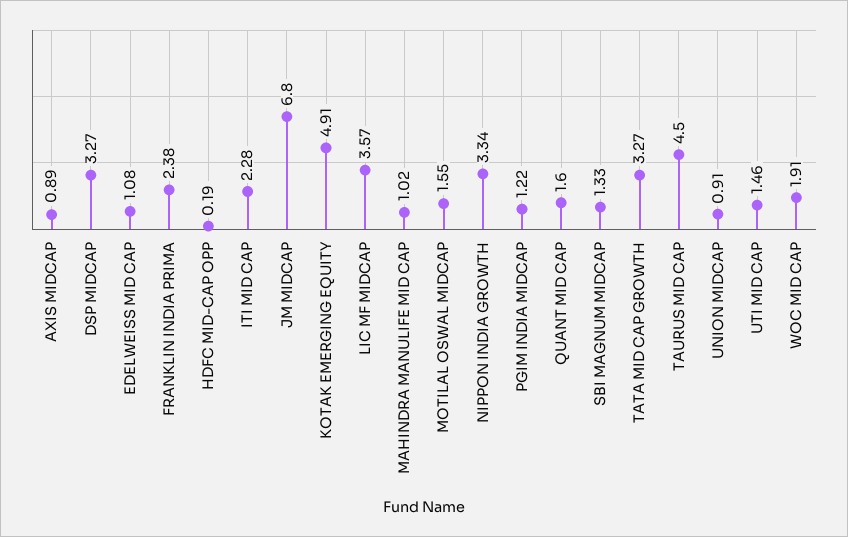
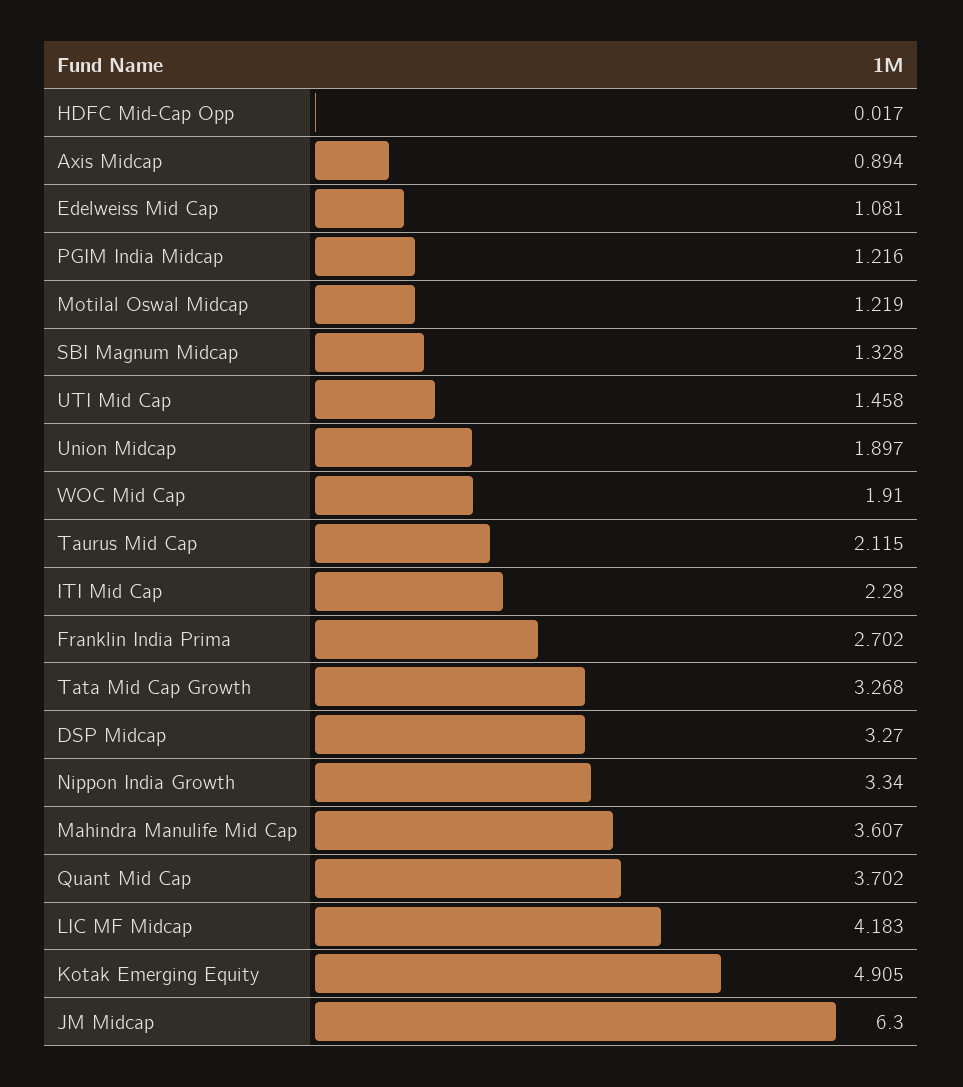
FRANKLIN INDIA PRIMA: 2.38 -> 2.702
HDFC MID-CAP OPP: 0.19 -> 0.017
JM MIDCAP: 6.8 -> 6.3
LIC MF MIDCAP: 3.57 -> 4.183
MAHINDRA MANULIFE MID CAP: 1.02 -> 3.607
MOTILAL OSWAL MIDCAP: 1.55 -> 1.219
QUANT MID CAP: 1.6 -> 3.702
TAURUS MID CAP: 4.5 -> 2.115
UNION MIDCAP: 0.91 -> 1.897

